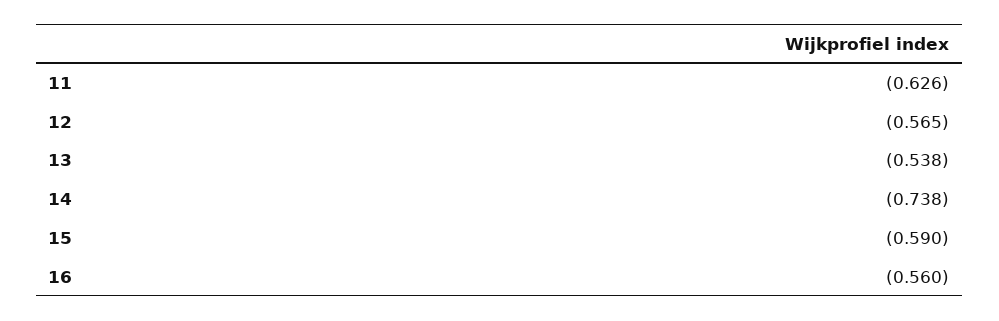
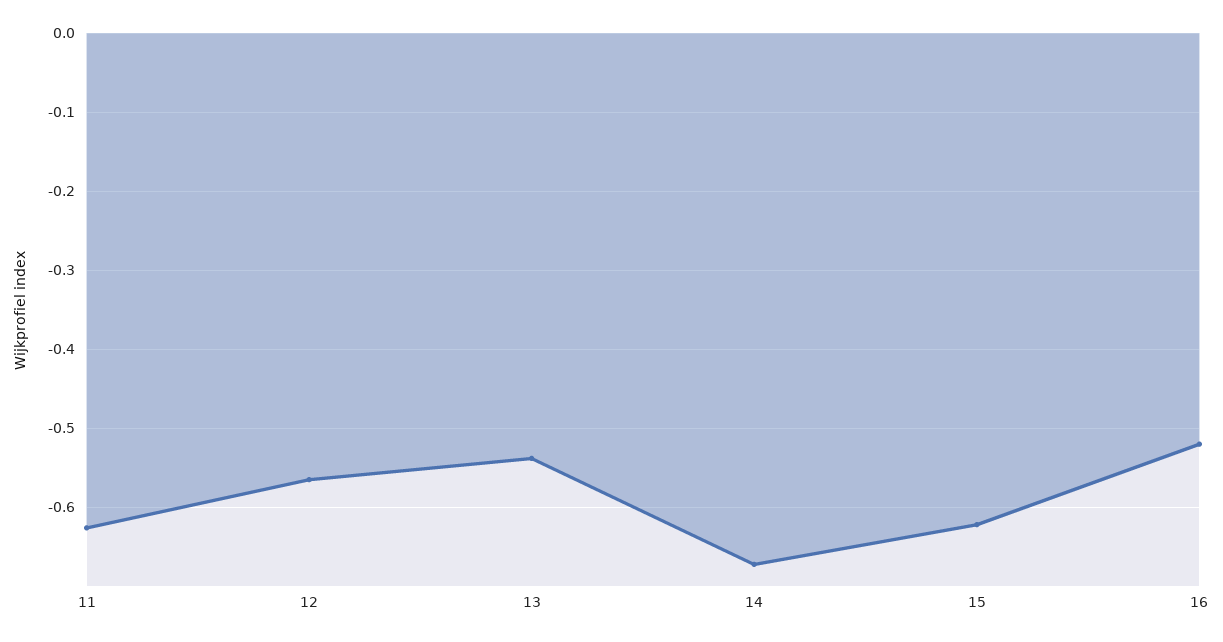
14: -0.738 -> -0.67
15: -0.59 -> -0.62
16: -0.56 -> -0.52

